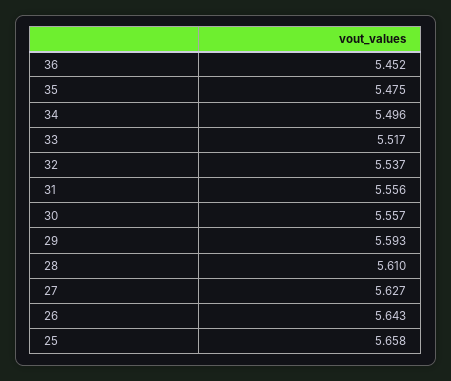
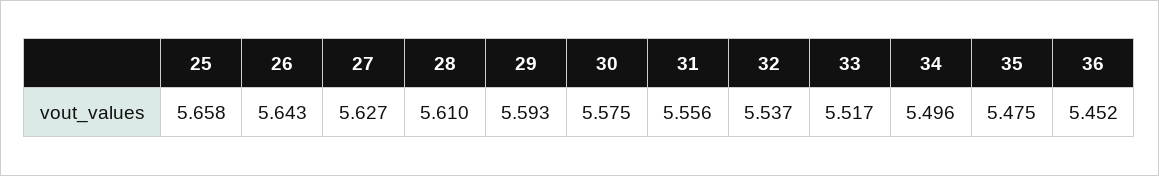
30: 5.557 -> 5.575

